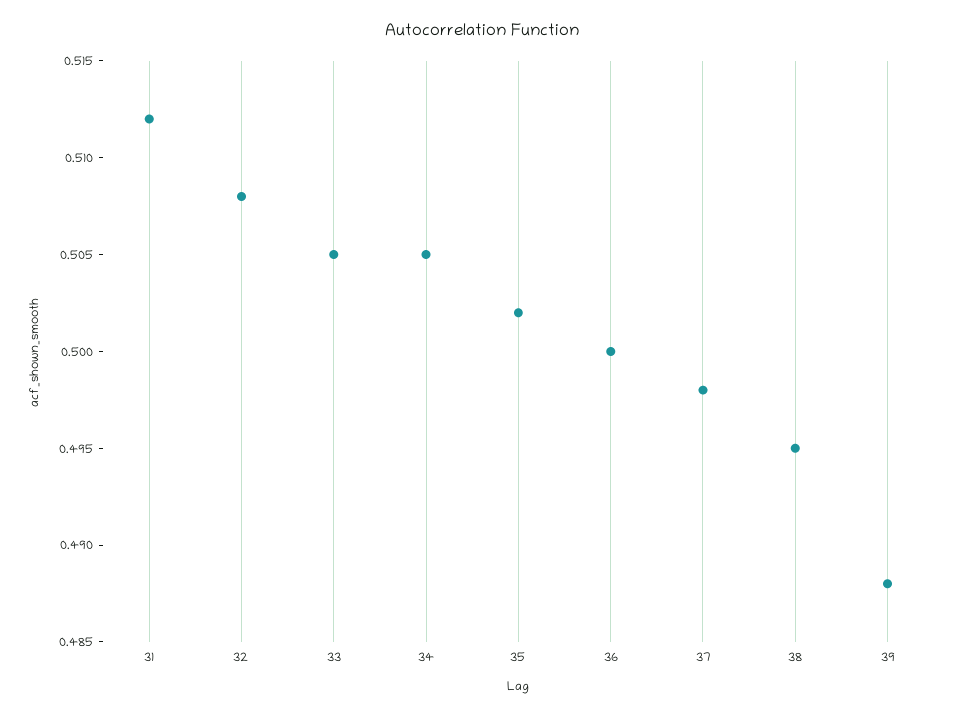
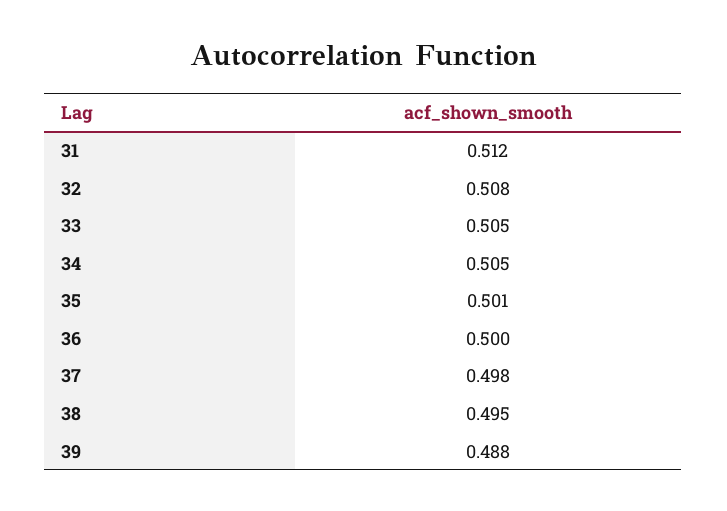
35: 0.502 -> 0.501

